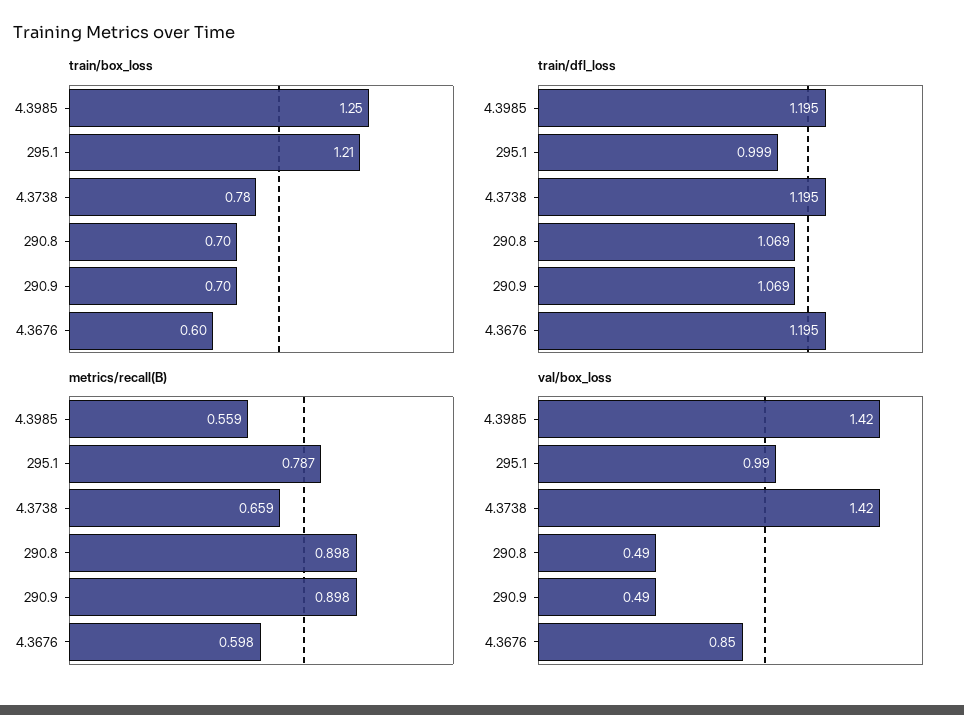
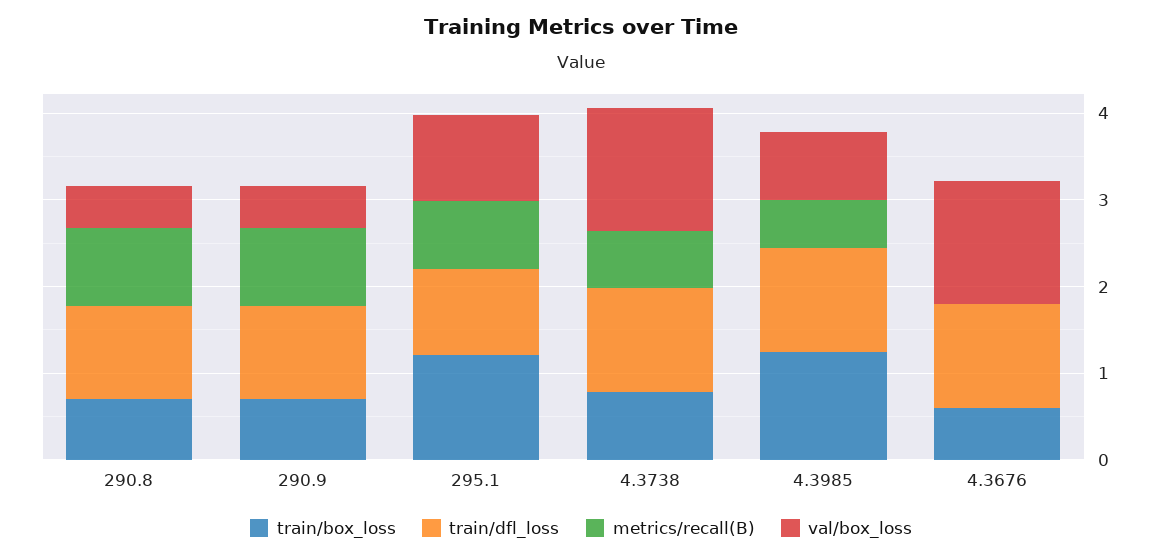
metrics/recall(B), 4.3676: 0.598 -> 0
val/box_loss, 4.3985: 1.42 -> 0.8
val/box_loss, 4.3676: 0.85 -> 1.4

